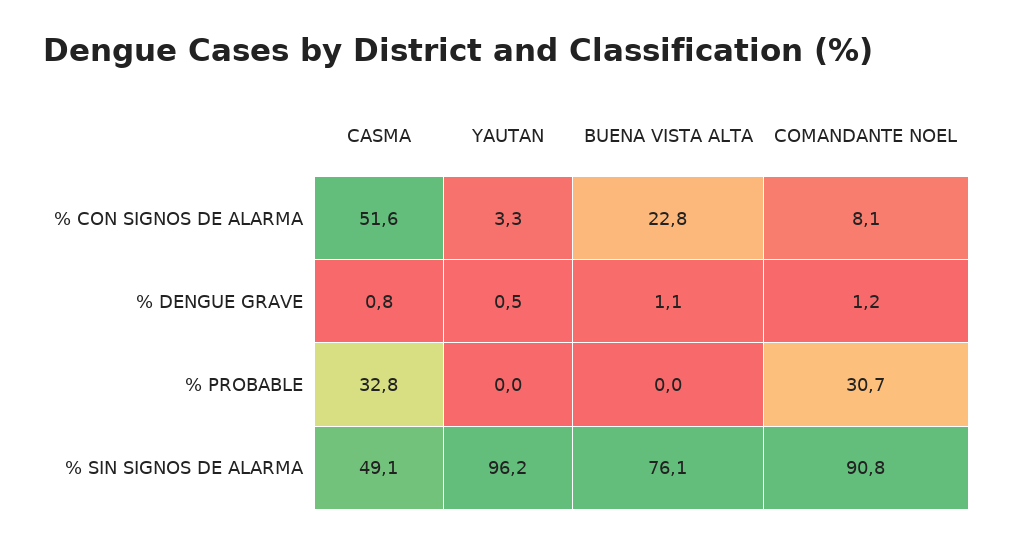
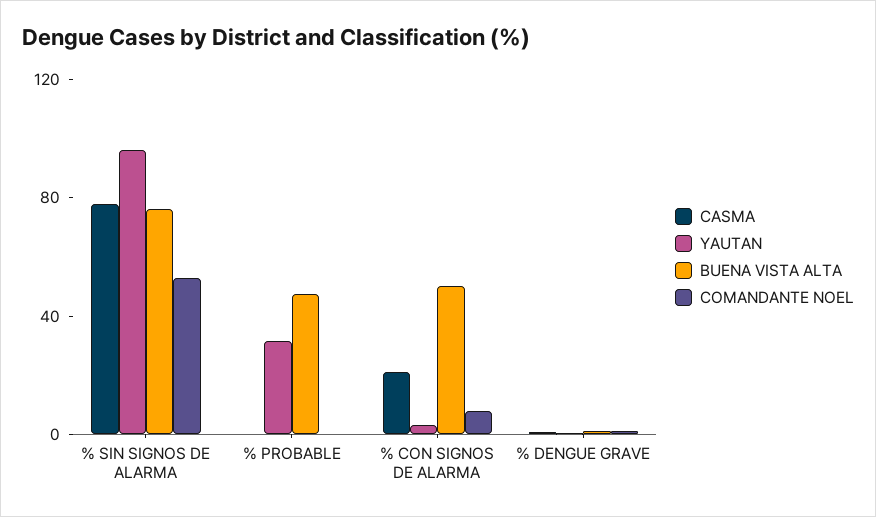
CASMA, % CON SIGNOS DE ALARMA: 51.6 -> 20
BUENA VISTA ALTA, % CON SIGNOS DE ALARMA: 22.8 -> 50
CASMA, % PROBABLE: 32.8 -> 0
YAUTAN, % PROBABLE: 0 -> 30
BUENA VISTA ALTA, % PROBABLE: 0 -> 50
COMANDANTE NOEL, % PROBABLE: 30.7 -> 0
CASMA, % SIN SIGNOS DE ALARMA: 49.1 -> 80
COMANDANTE NOEL, % SIN SIGNOS DE ALARMA: 90.8 -> 50

